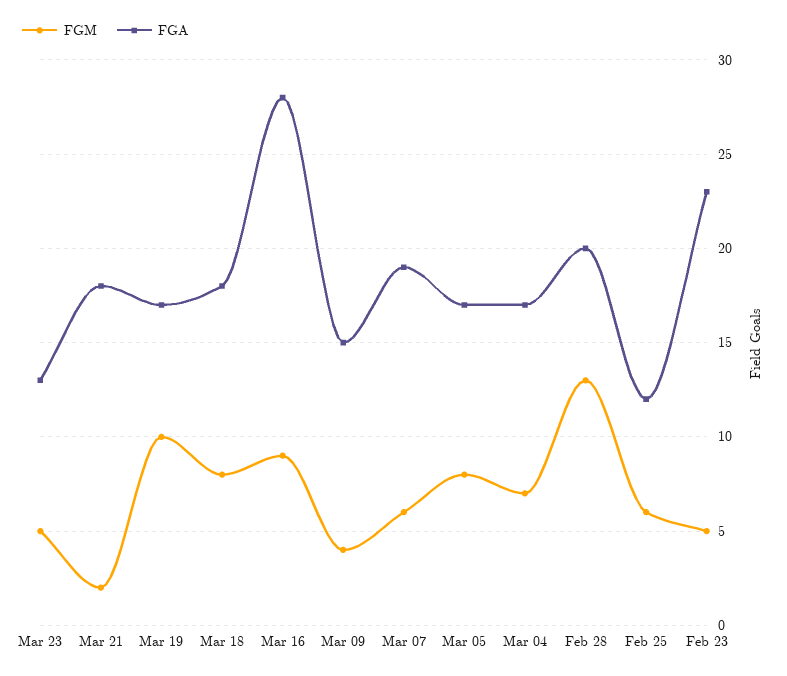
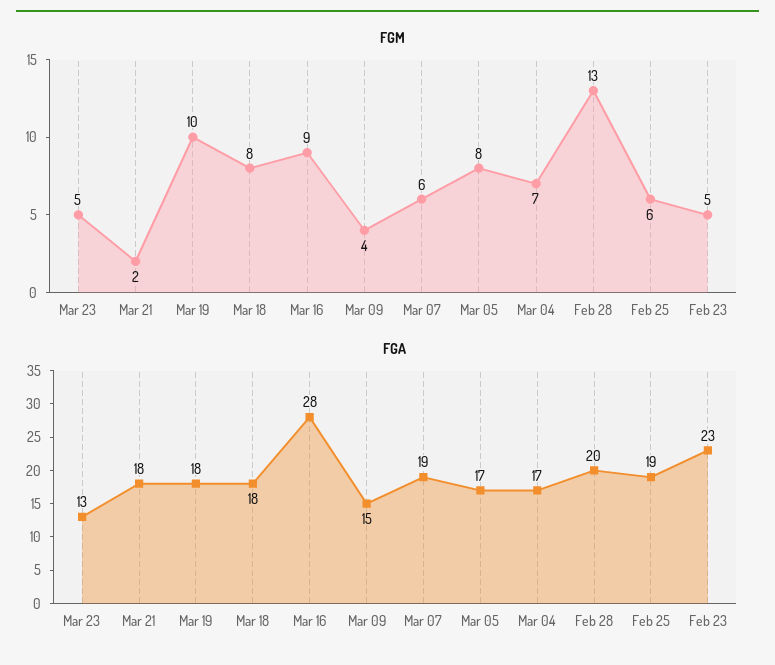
FGA, Mar 19: 17 -> 18
FGA, Feb 25: 12 -> 19

